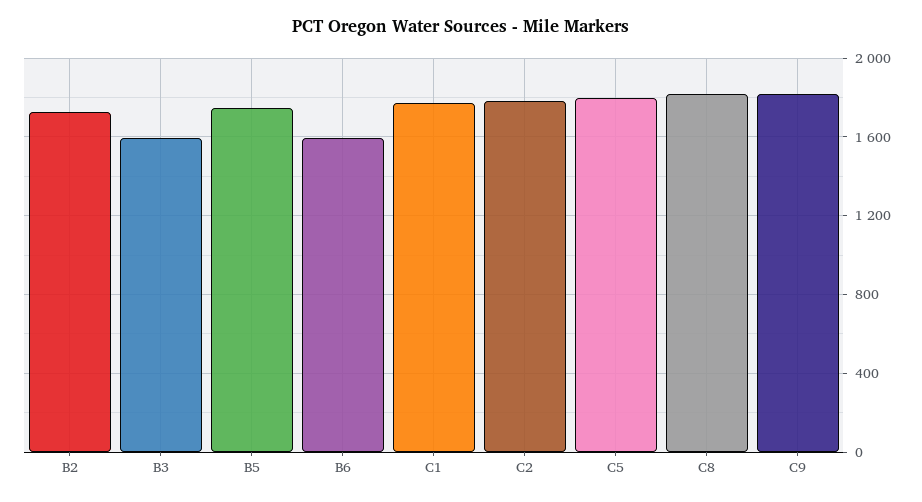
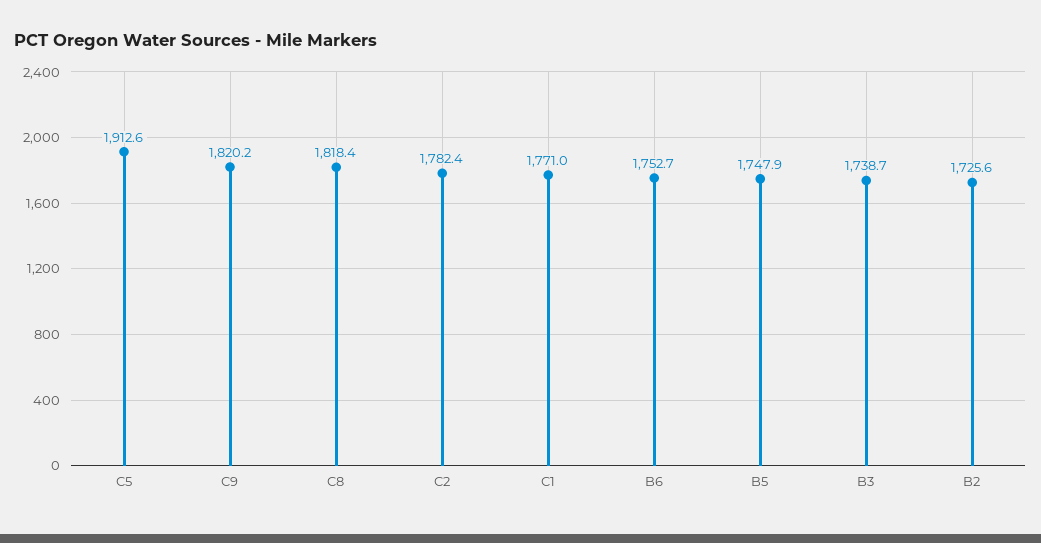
B3: 1600 -> 1738.7
B6: 1600 -> 1752.7
C5: 1800 -> 1912.6

